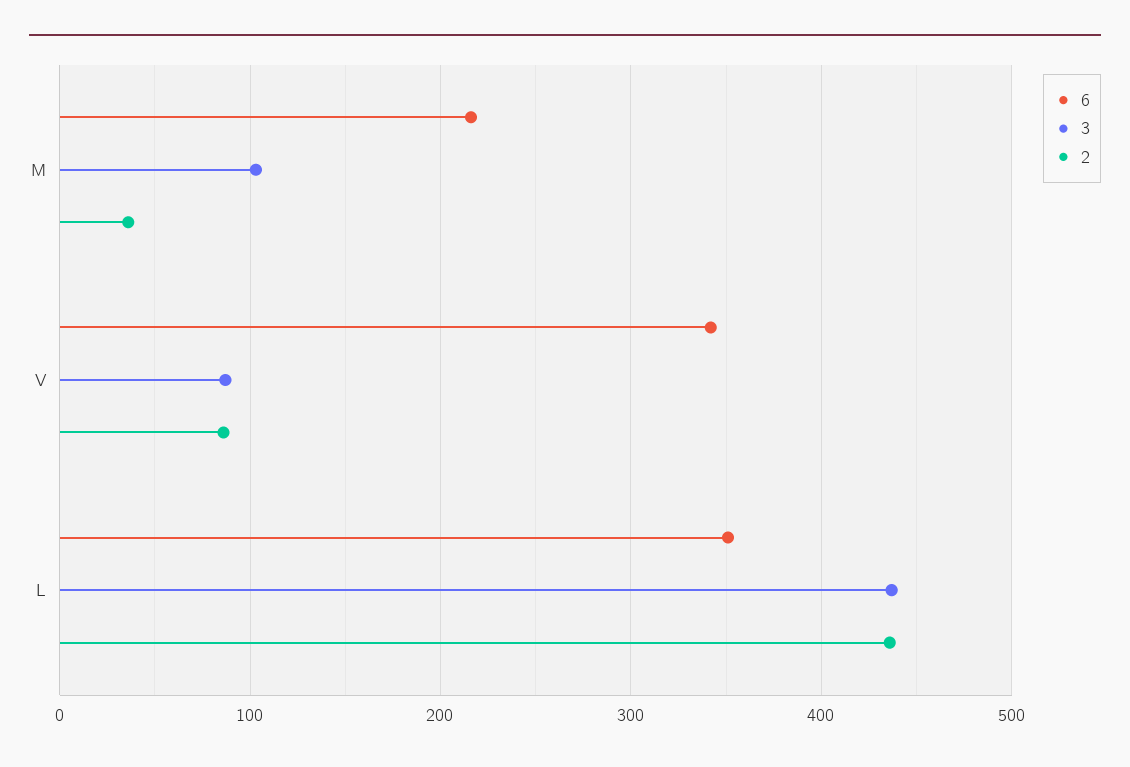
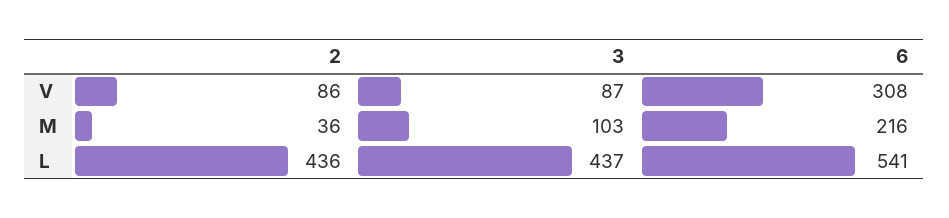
6, V: 340 -> 308
6, L: 350 -> 541

